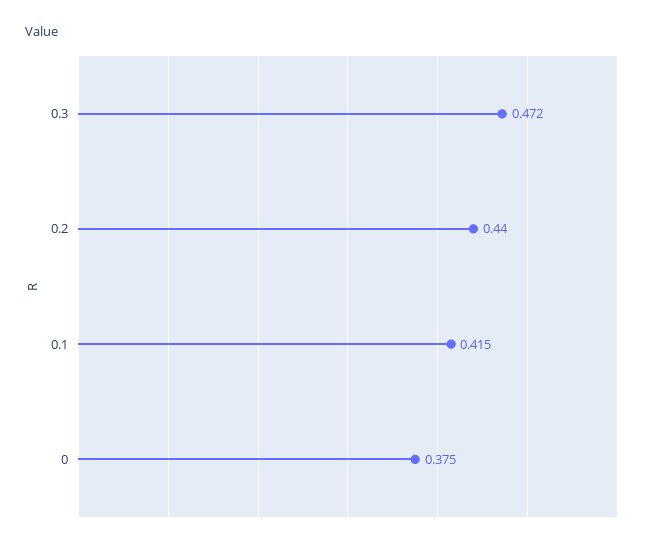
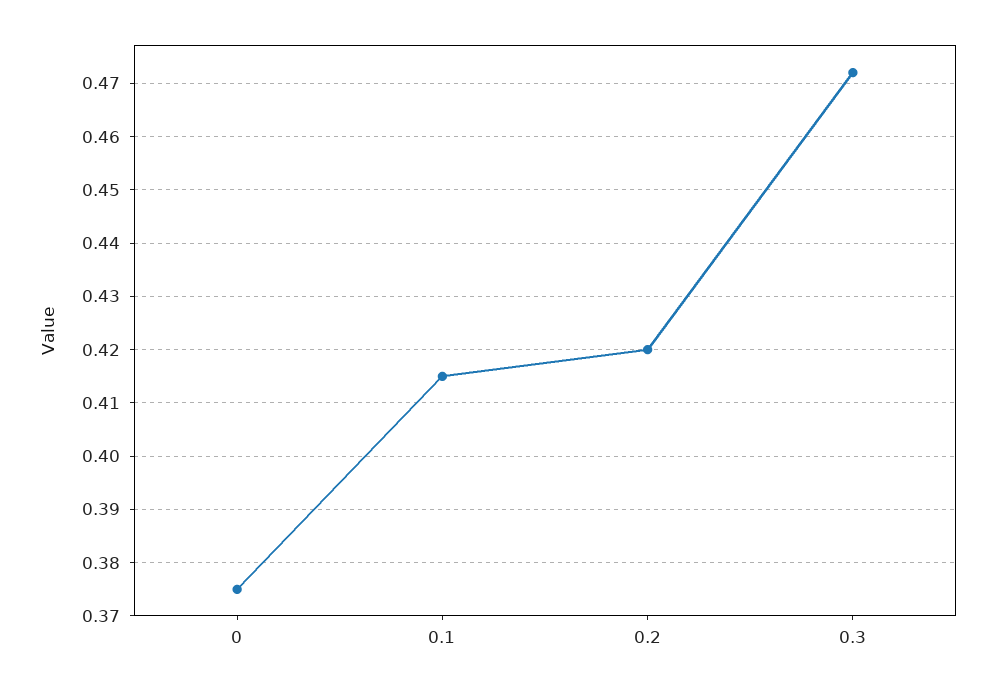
0.2: 0.44 -> 0.42

